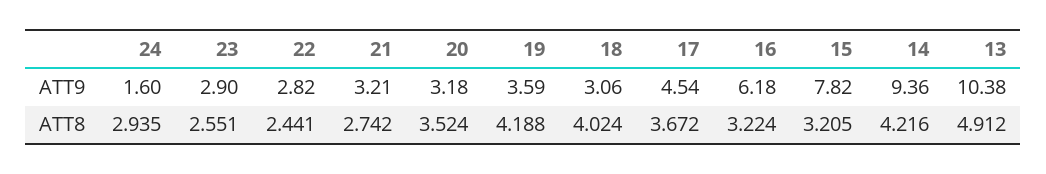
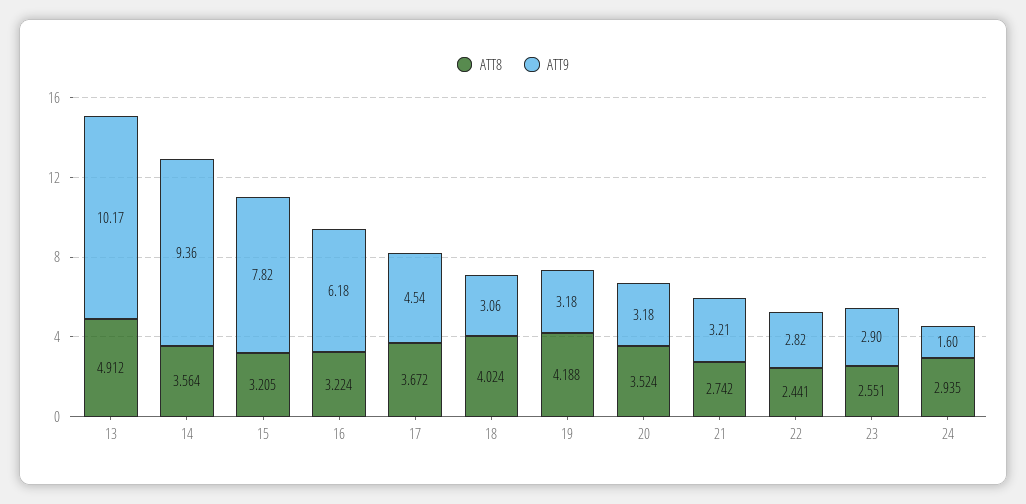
ATT9, 19: 3.59 -> 3.18
ATT9, 13: 10.38 -> 10.17
ATT8, 14: 4.216 -> 3.564

